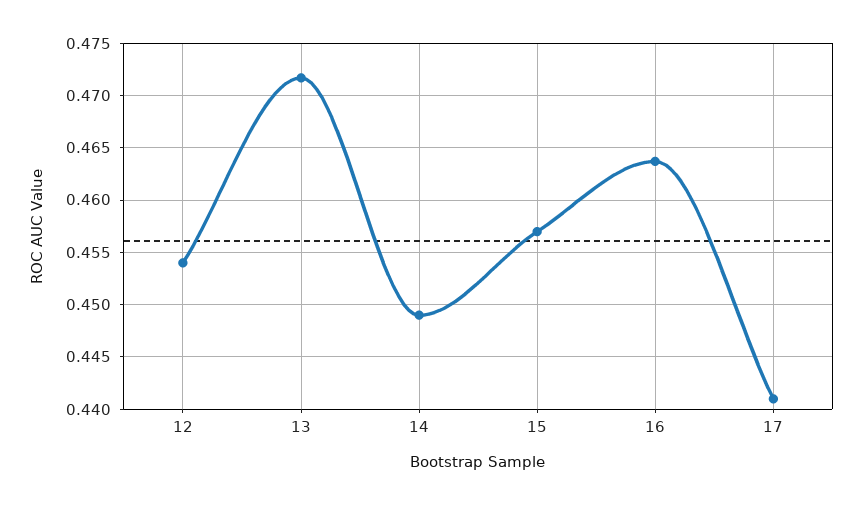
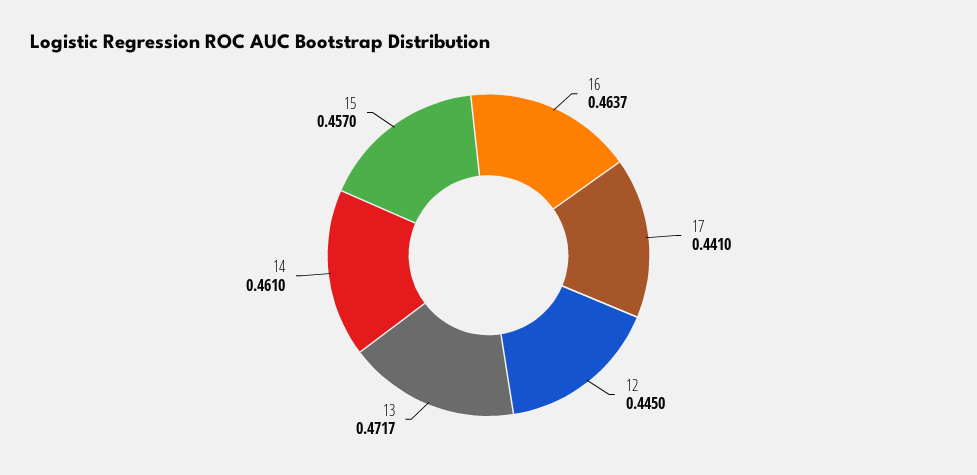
12: 0.454 -> 0.445
14: 0.449 -> 0.461

